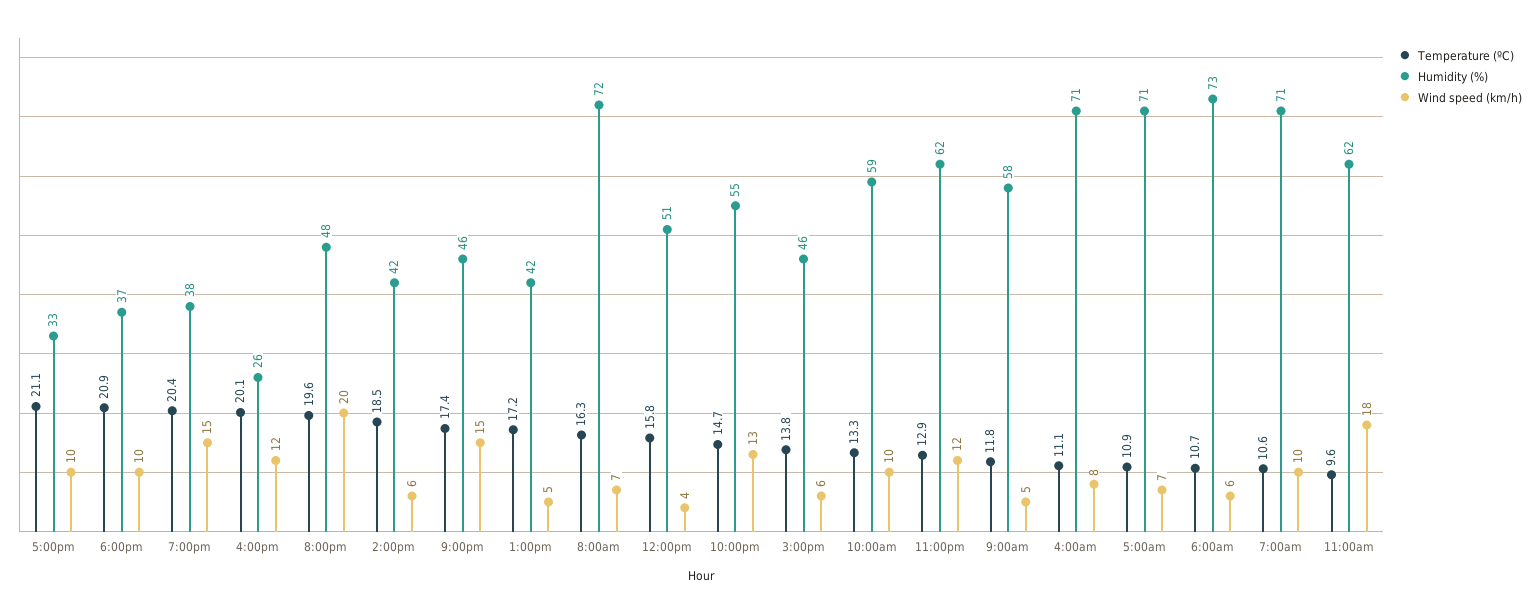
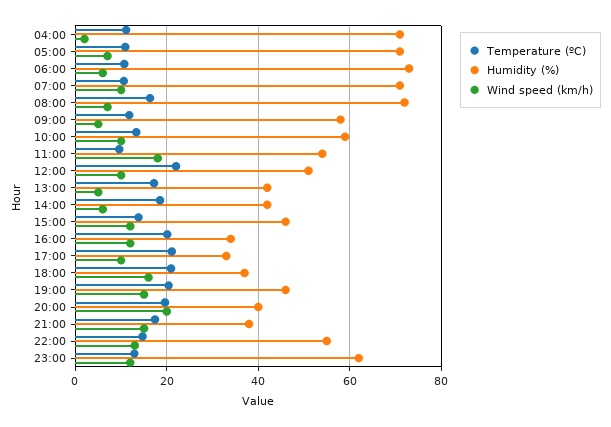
Wind speed (km/h), 6:00pm: 10 -> 16
Humidity (%), 7:00pm: 38 -> 46
Humidity (%), 4:00pm: 26 -> 34
Humidity (%), 8:00pm: 48 -> 40
Humidity (%), 9:00pm: 46 -> 38
Temperature (ºC), 12:00pm: 15.8 -> 22
Wind speed (km/h), 12:00pm: 4 -> 10
Wind speed (km/h), 3:00pm: 6 -> 12
Wind speed (km/h), 4:00am: 8 -> 2
Humidity (%), 11:00am: 62 -> 54

